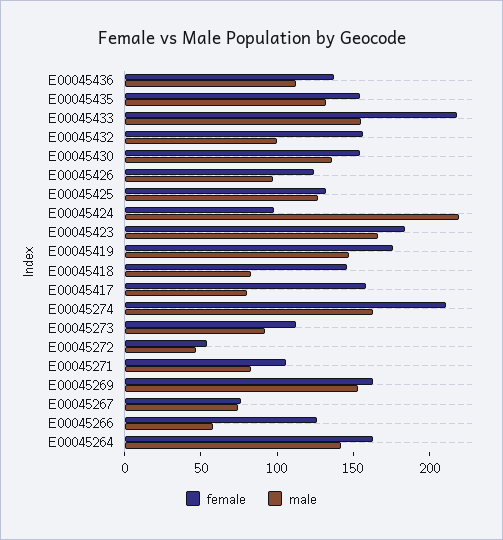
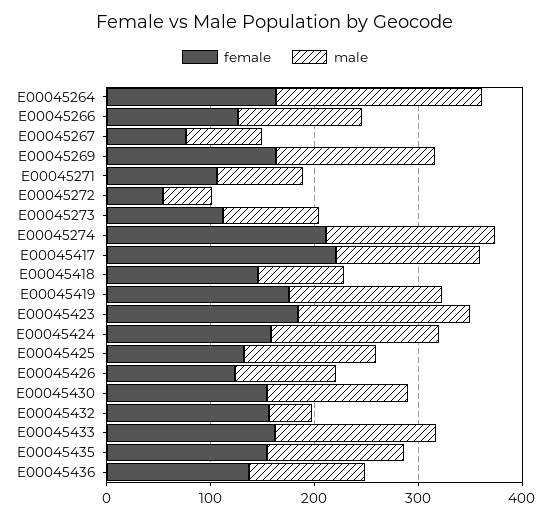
female, E00045433: 220 -> 160
male, E00045432: 100 -> 40
female, E00045424: 100 -> 160
male, E00045424: 220 -> 160
female, E00045417: 160 -> 220
male, E00045417: 80 -> 140
male, E00045266: 60 -> 120
male, E00045264: 140 -> 200

